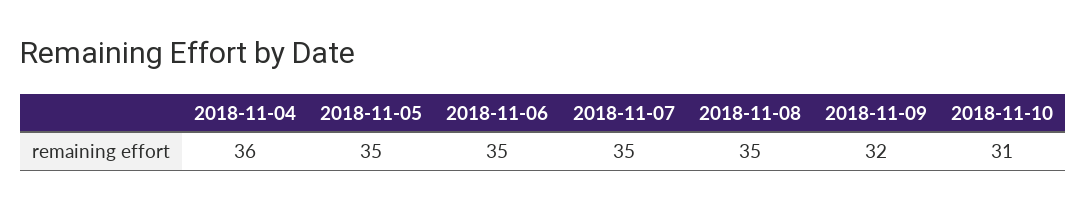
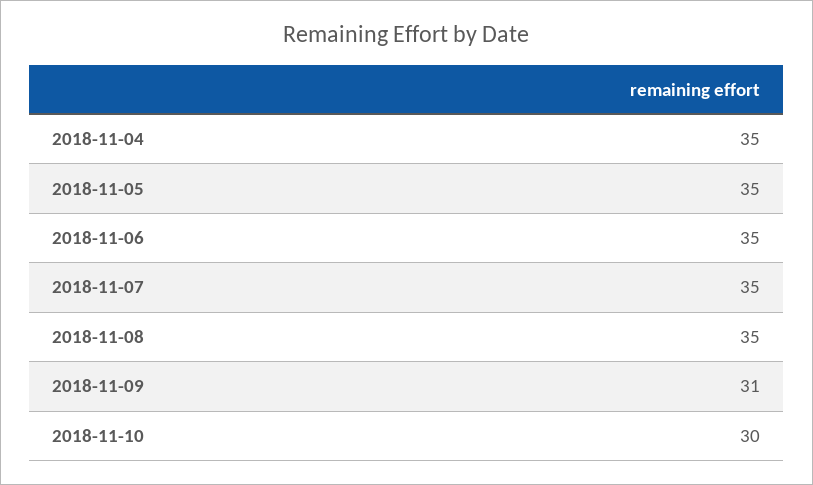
2018-11-04: 36 -> 35
2018-11-09: 32 -> 31
2018-11-10: 31 -> 30

